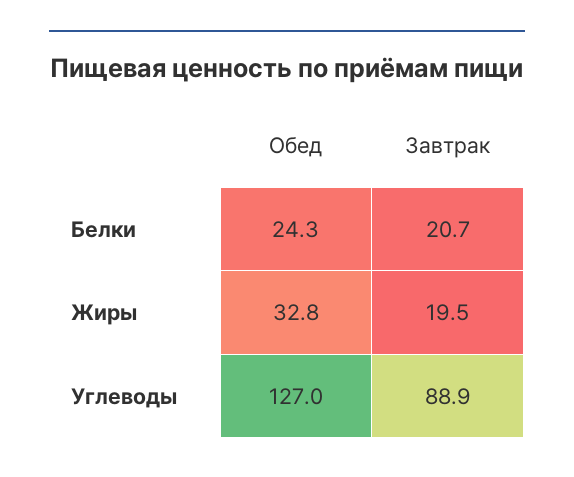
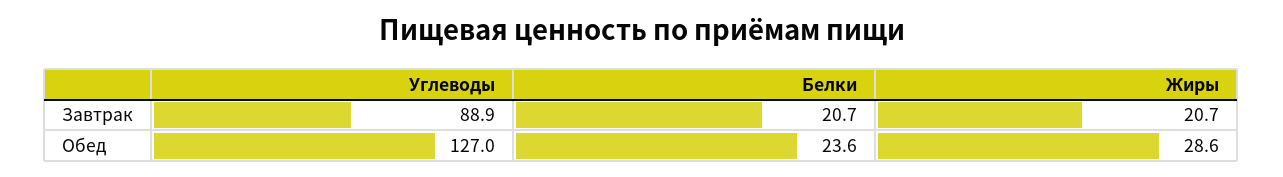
Обед, Белки: 24.3 -> 23.6
Обед, Жиры: 32.8 -> 28.6
Завтрак, Жиры: 19.5 -> 20.7

